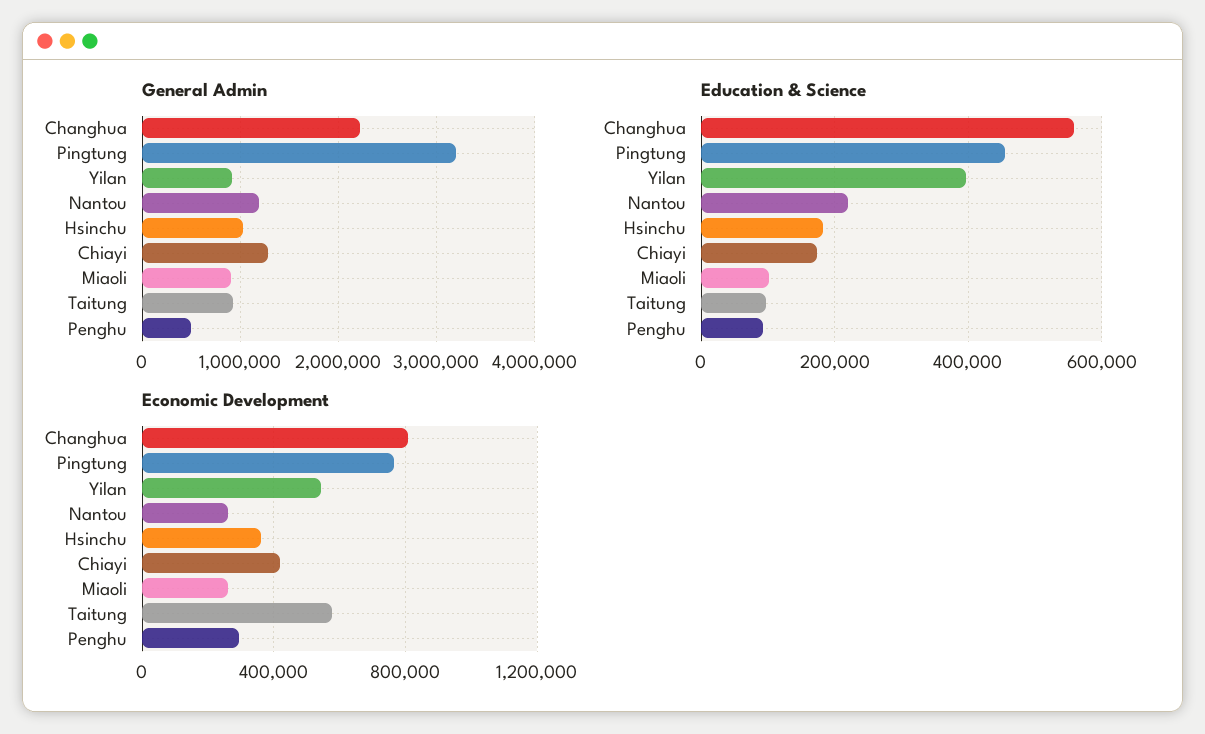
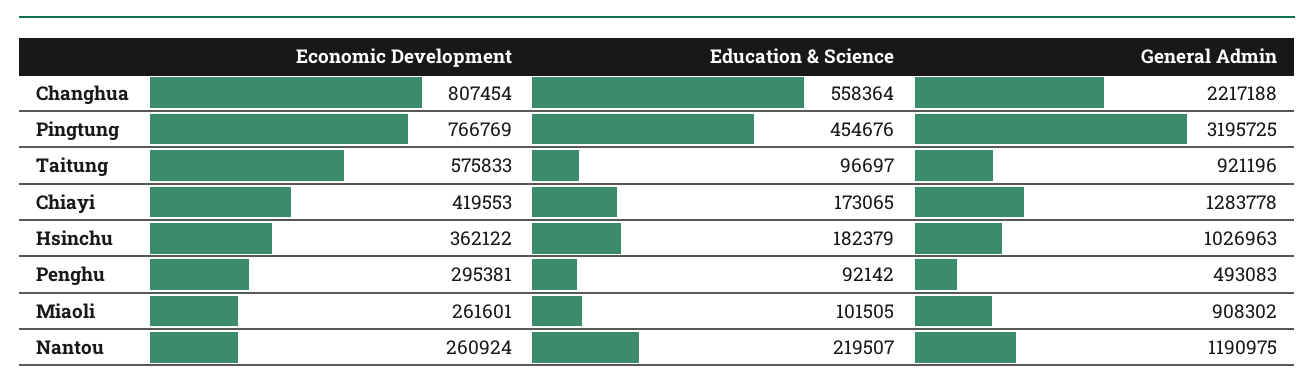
General Admin, Yilan: 900000 -> none
Education & Science, Yilan: 400000 -> none
Economic Development, Yilan: 550000 -> none

